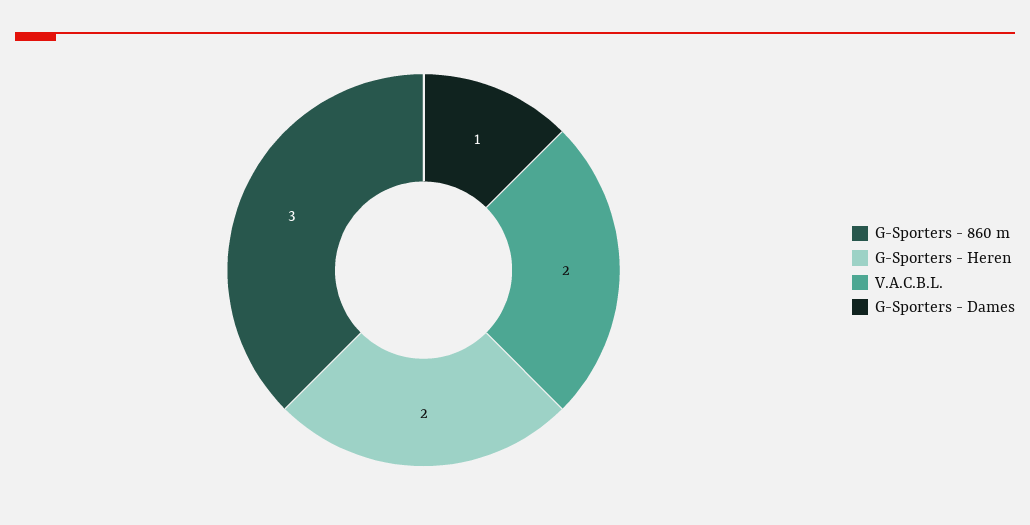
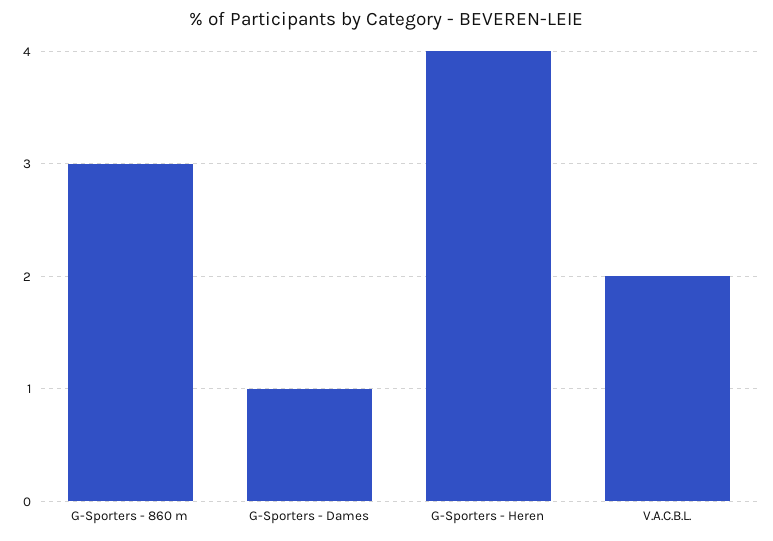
G-Sporters - Heren: 2 -> 4

